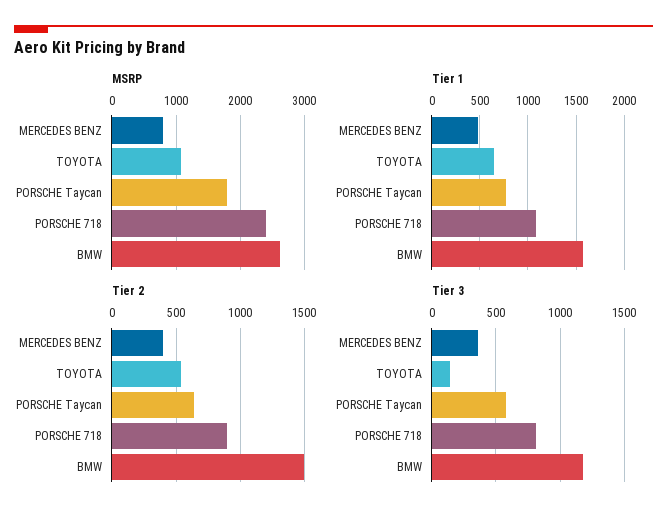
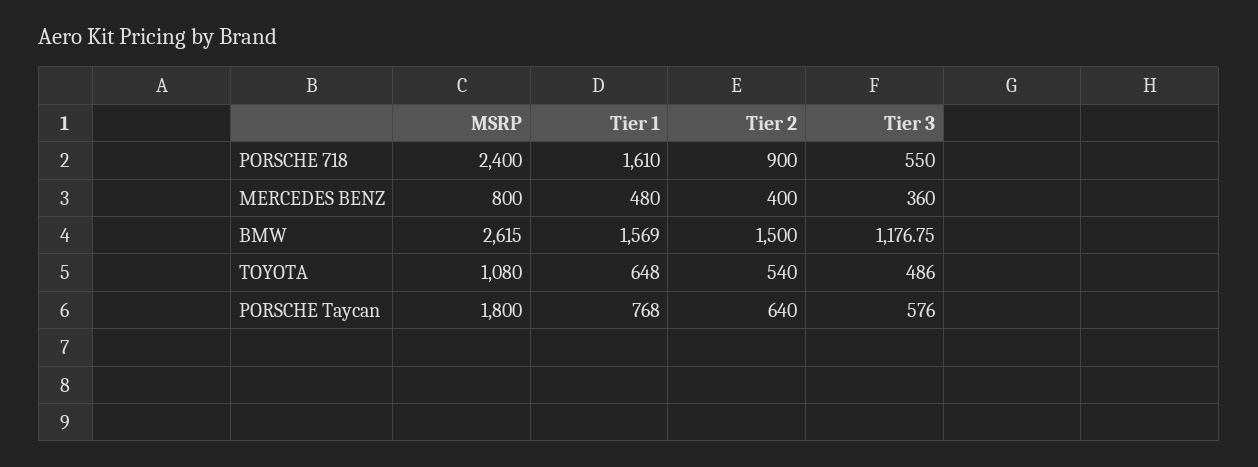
Tier 1, PORSCHE 718: 1100 -> 1610
Tier 3, TOYOTA: 150 -> 486
Tier 3, PORSCHE 718: 800 -> 550

